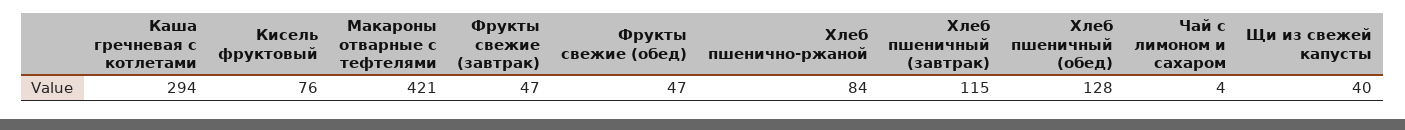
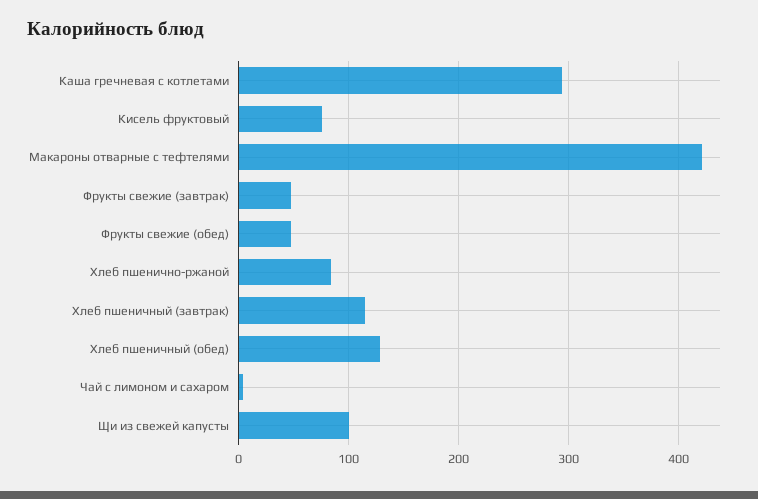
Щи из свежей капусты: 40 -> 100

